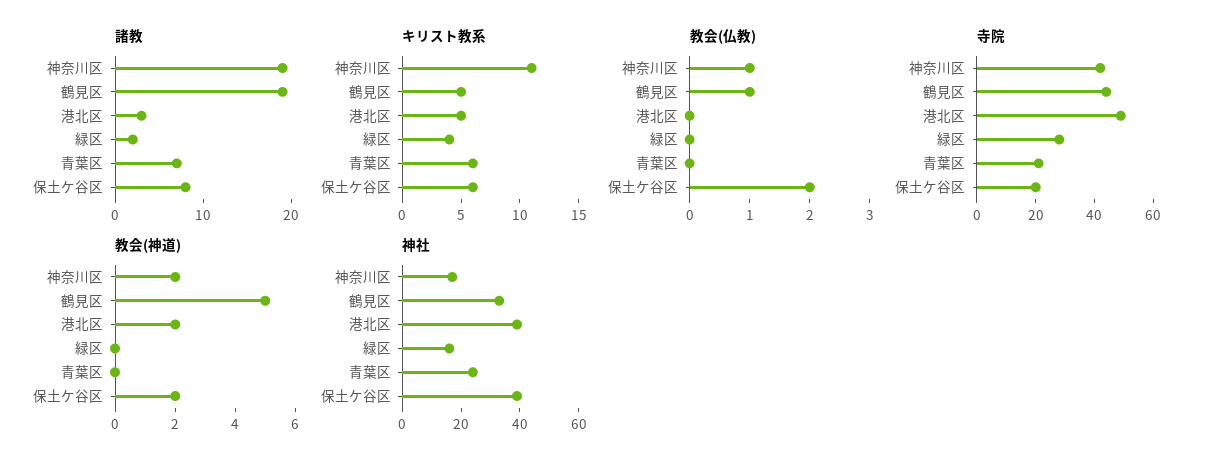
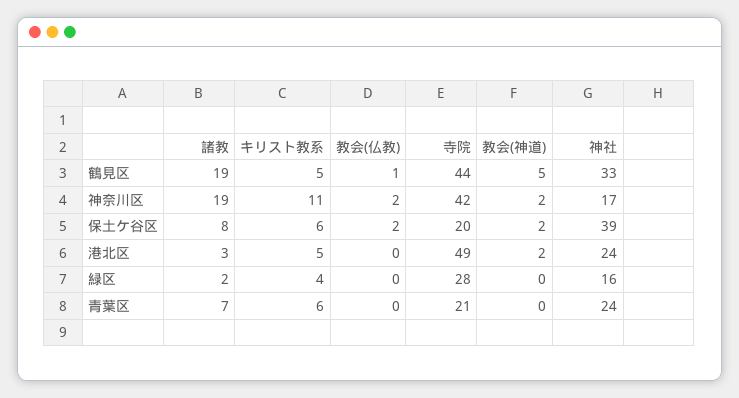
教会(仏教), 神奈川区: 1 -> 2
神社, 港北区: 40 -> 24

